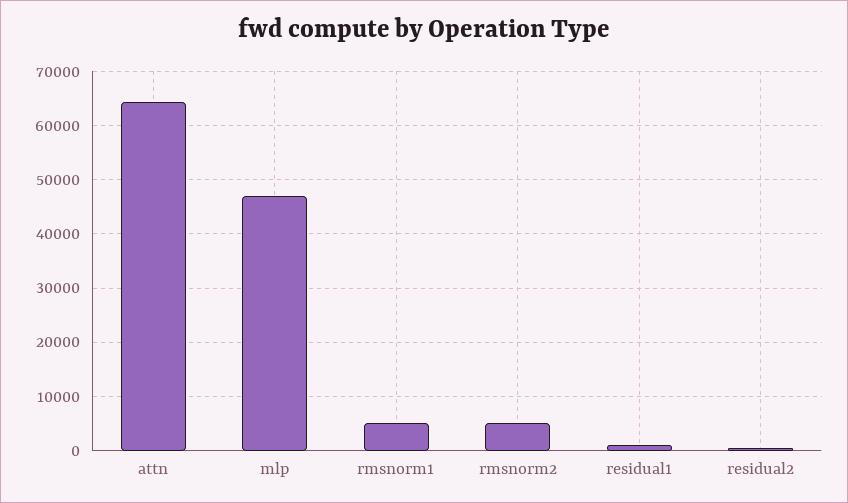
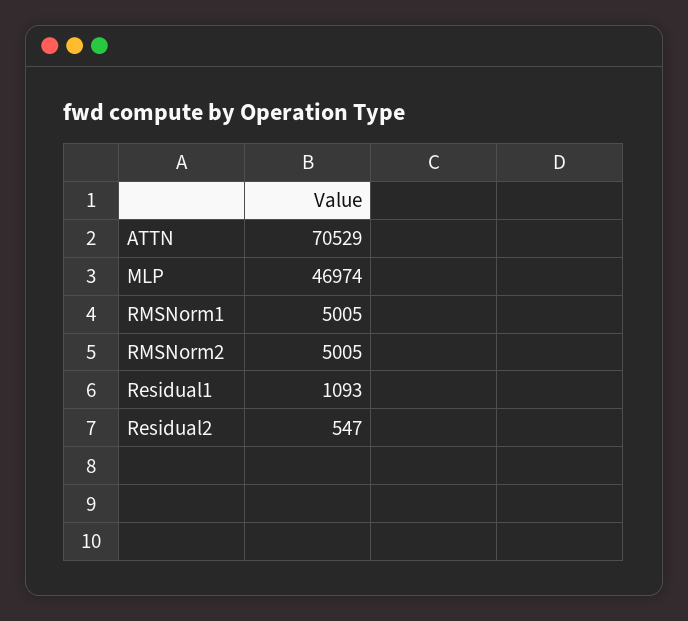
attn: 64000 -> 70529

